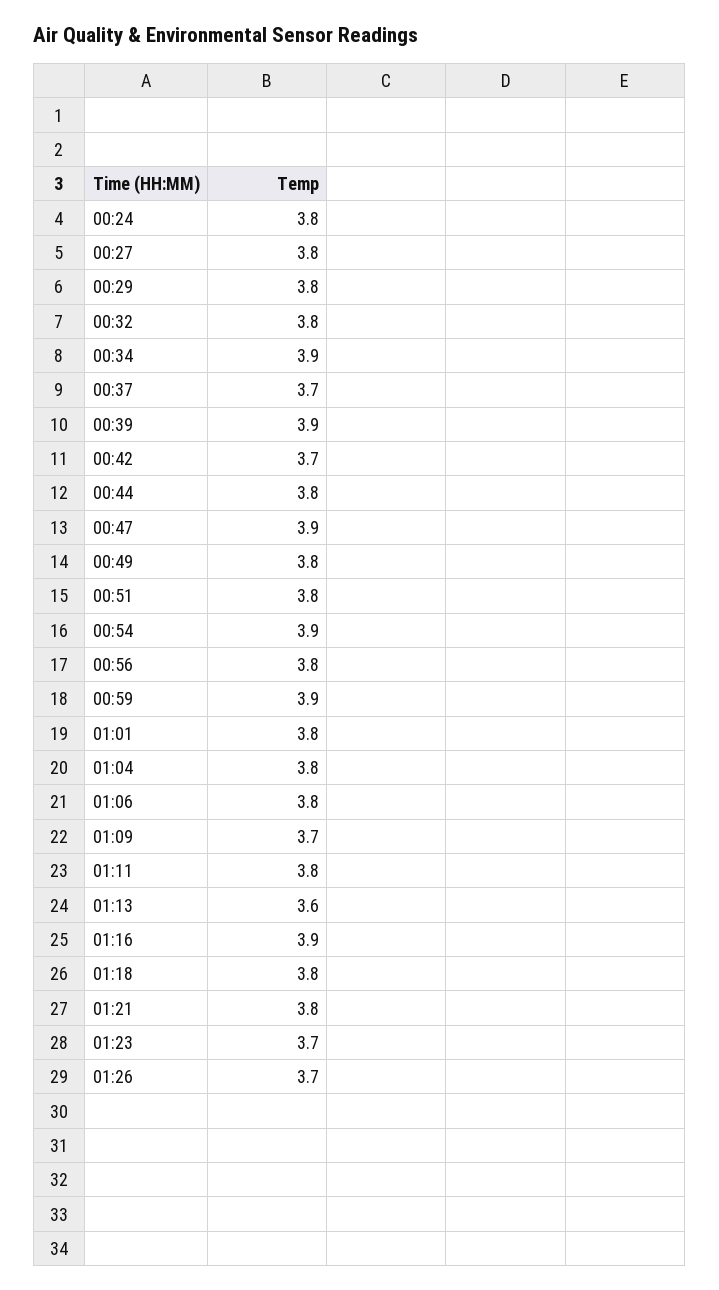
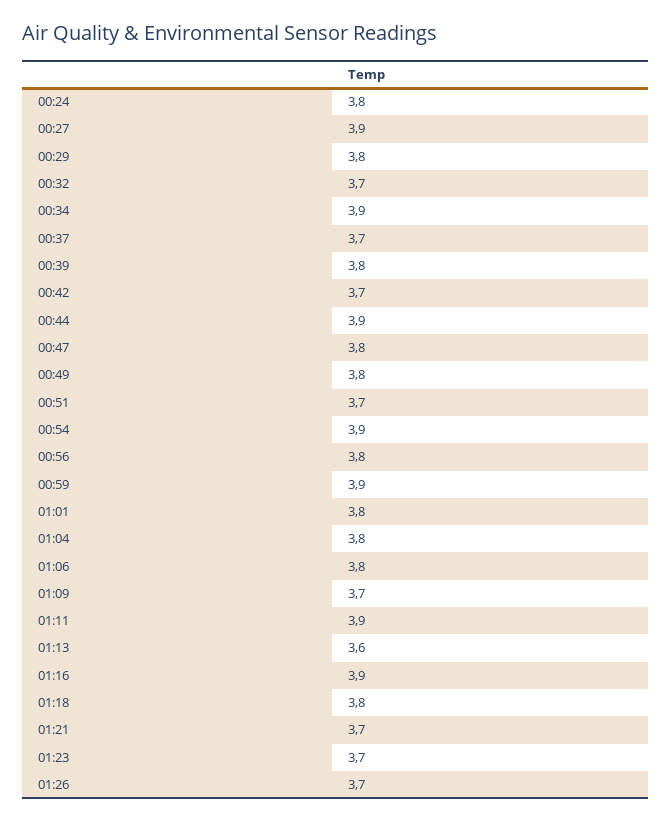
00:27: 3.8 -> 3.9
00:32: 3.8 -> 3.7
00:39: 3.9 -> 3.8
00:44: 3.8 -> 3.9
00:47: 3.9 -> 3.8
00:51: 3.8 -> 3.7
01:11: 3.8 -> 3.9
01:21: 3.8 -> 3.7

